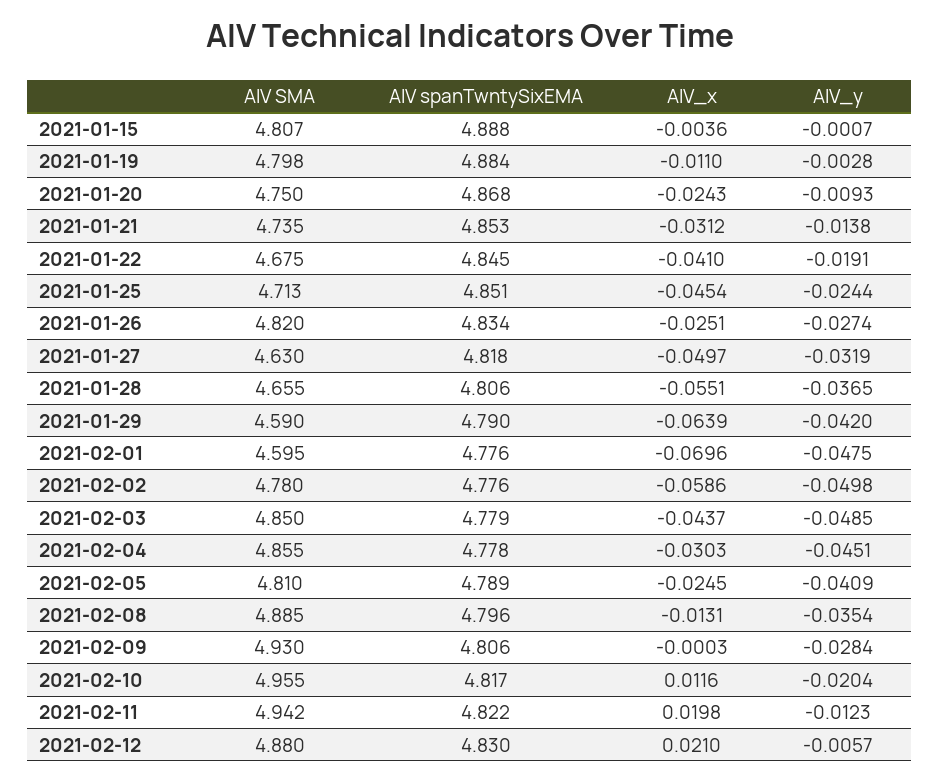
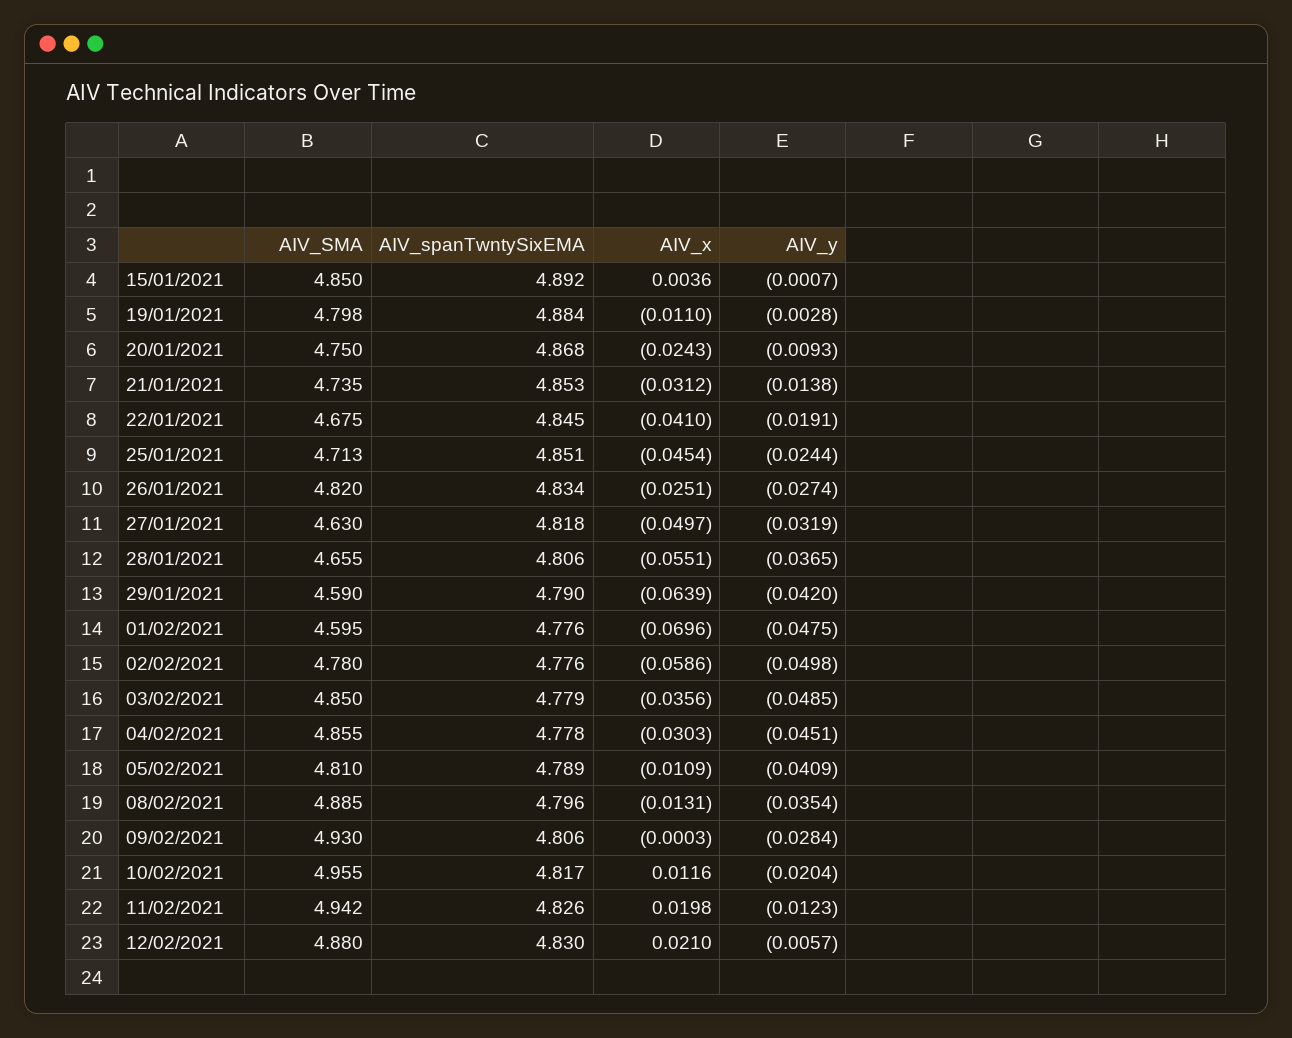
AIV SMA, 2021-01-15: 4.807 -> 4.85
AIV spanTwntySixEMA, 2021-01-15: 4.888 -> 4.892
AIV_x, 2021-01-15: -0.0036 -> 0.0036
AIV_x, 2021-02-03: -0.0437 -> -0.0356
AIV_x, 2021-02-05: -0.0245 -> -0.0109
AIV spanTwntySixEMA, 2021-02-11: 4.822 -> 4.826

